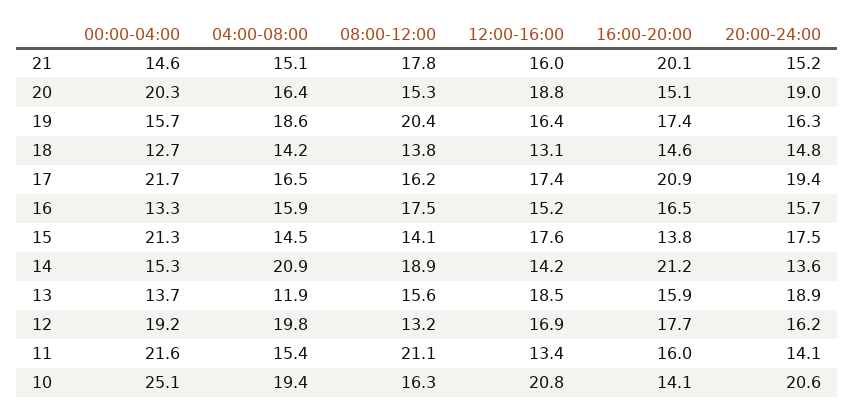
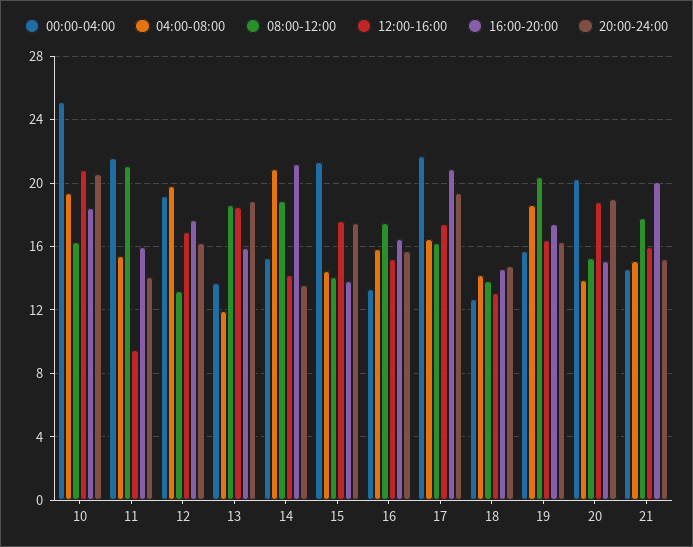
04:00-08:00, 20: 16.4 -> 14
08:00-12:00, 13: 15.6 -> 18.5
12:00-16:00, 11: 13.4 -> 9.5
16:00-20:00, 10: 14.1 -> 18.5

